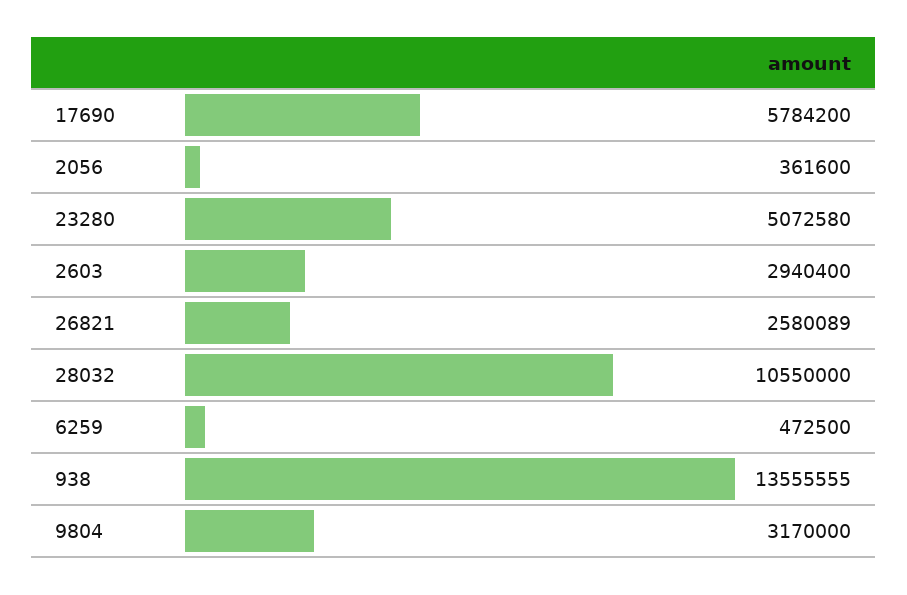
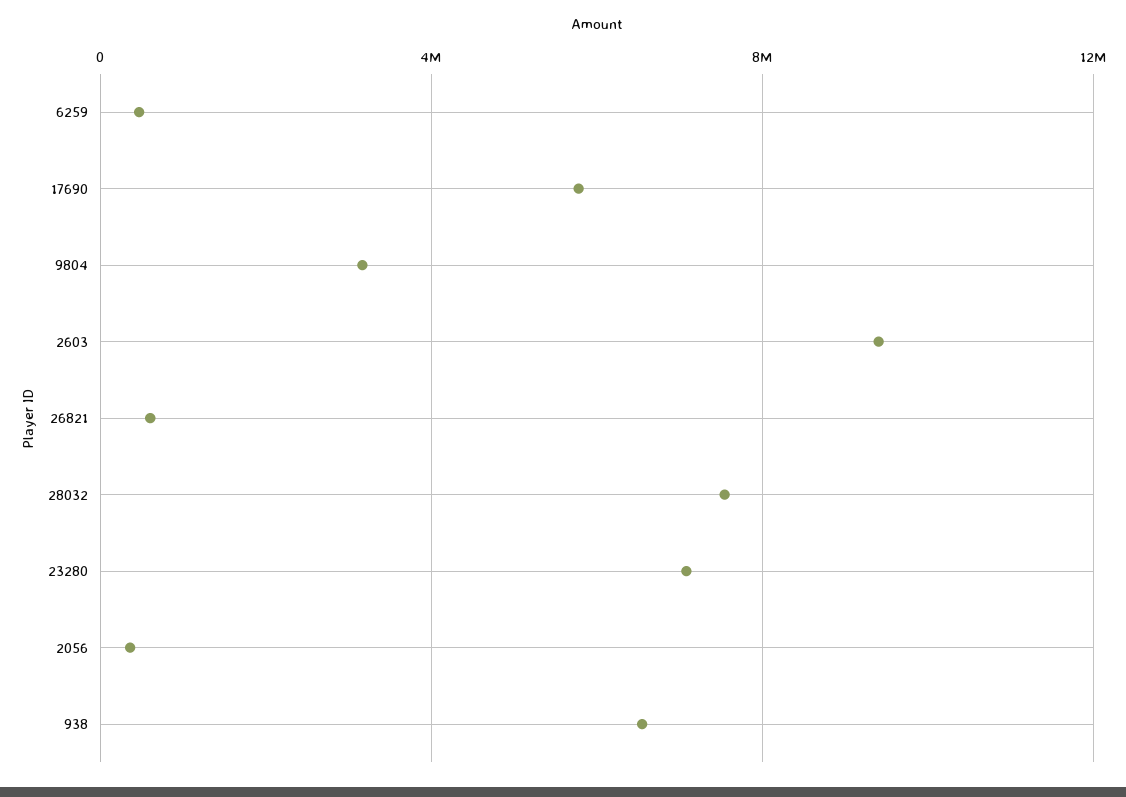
23280: 5072580 -> 7000000
2603: 2940400 -> 9500000
26821: 2580089 -> 500000
28032: 10550000 -> 7500000
938: 13555555 -> 6500000

